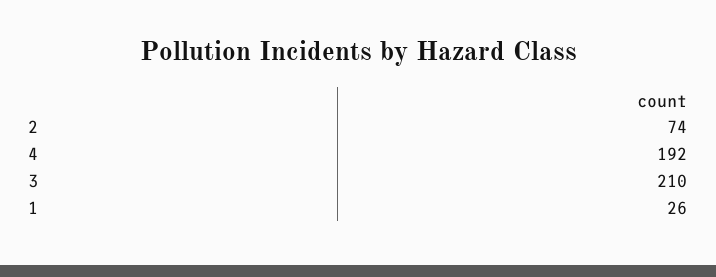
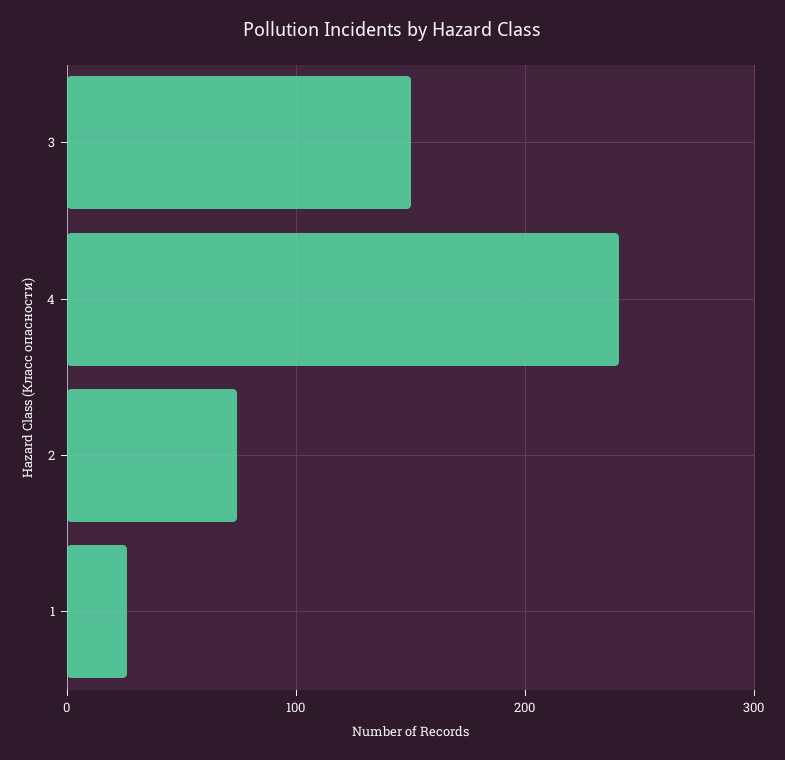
4: 192 -> 240
3: 210 -> 150

